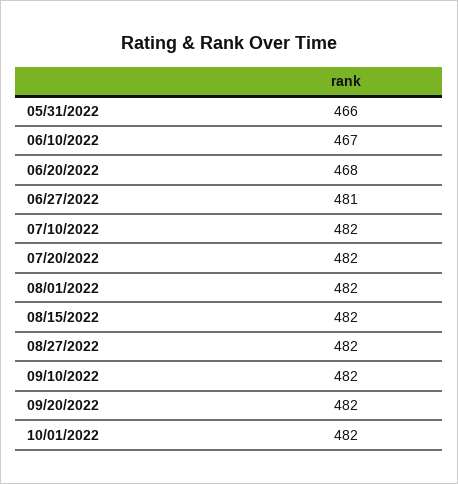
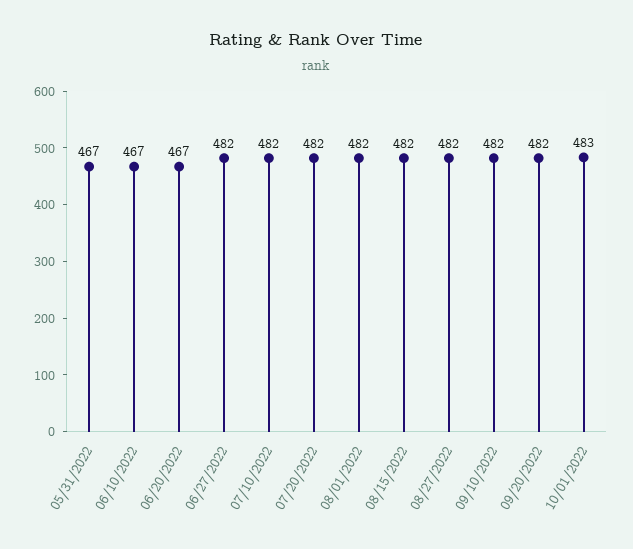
05/31/2022: 466 -> 467
06/20/2022: 468 -> 467
06/27/2022: 481 -> 482
10/01/2022: 482 -> 483

